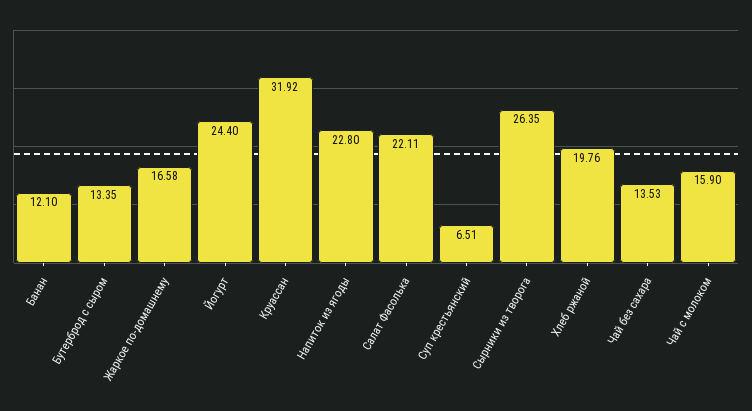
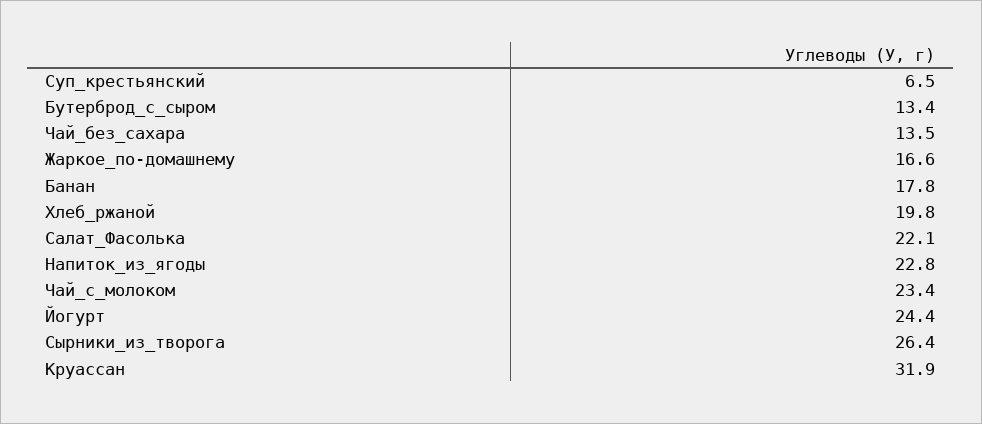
Банан: 12.1 -> 17.8
Чай с молоком: 15.9 -> 23.4

